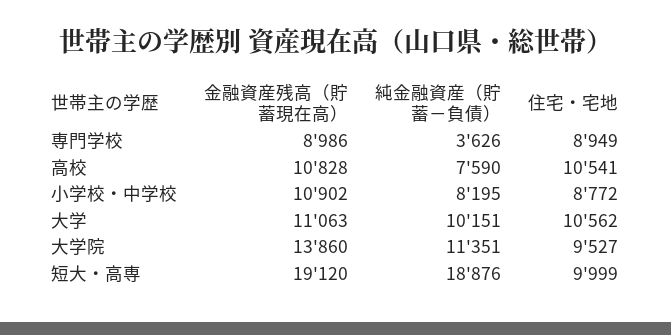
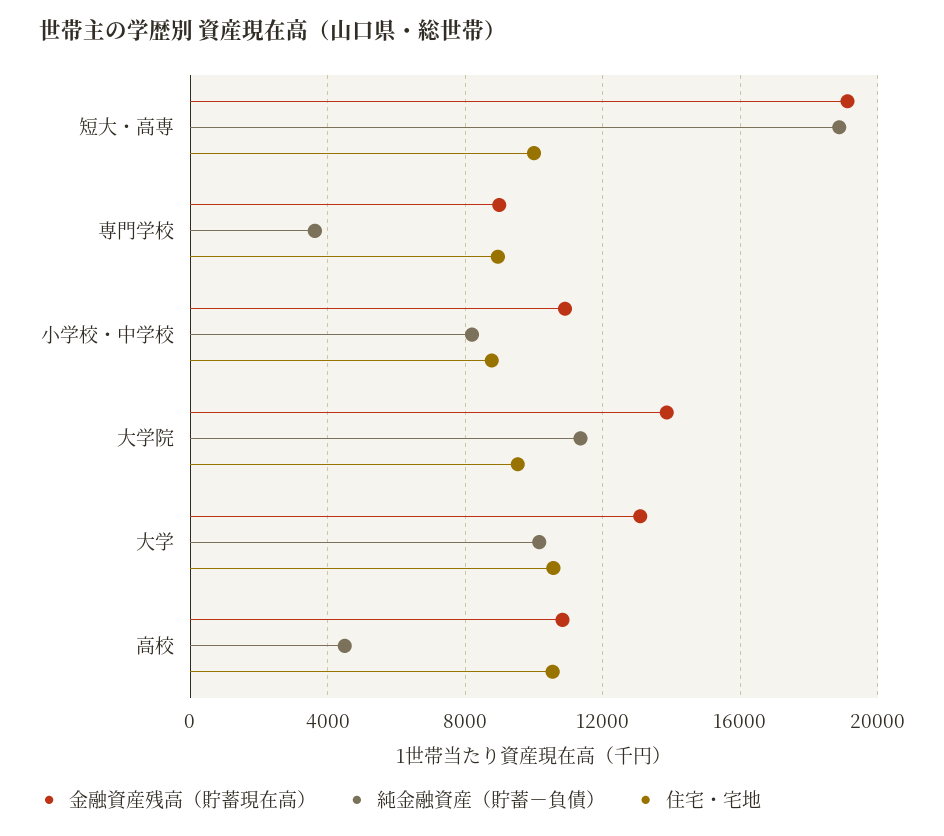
純金融資産（貯蓄－負債）, 高校: 7590 -> 4500
金融資産残高（貯蓄現在高）, 大学: 11063 -> 13000

